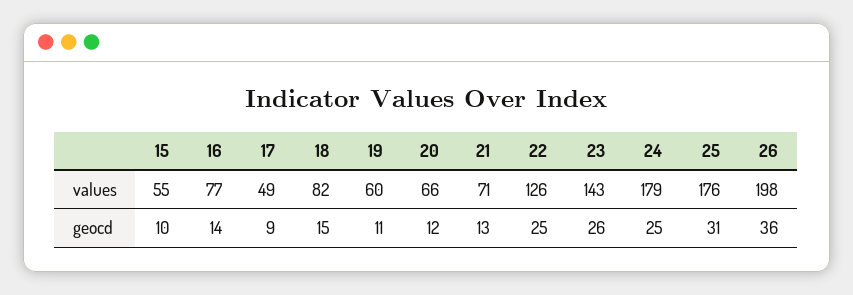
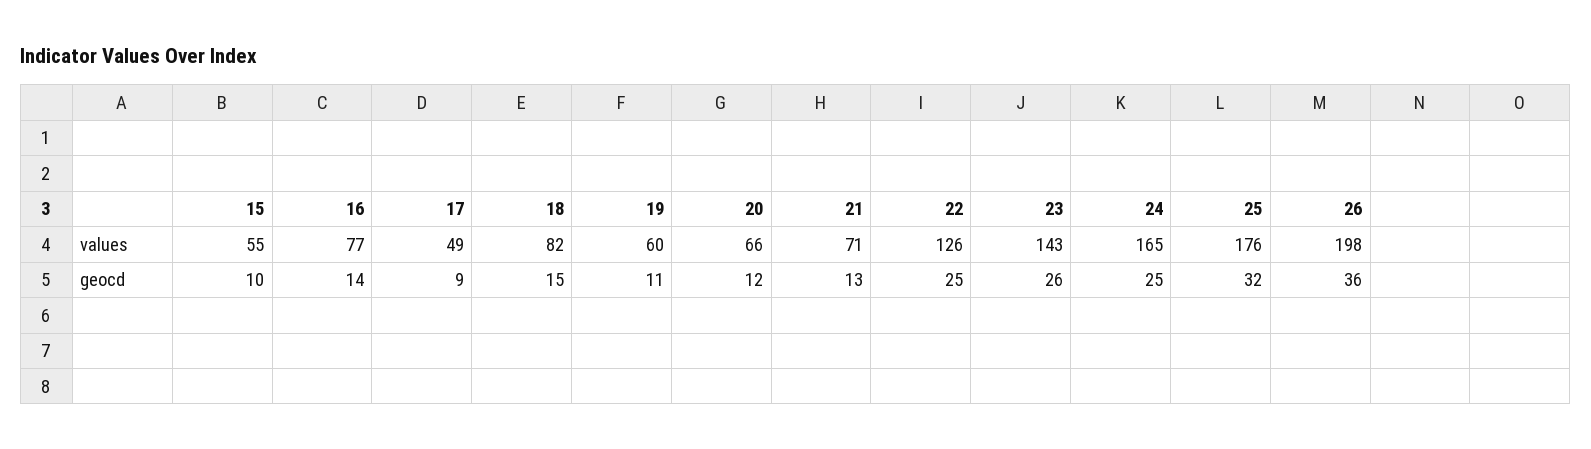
24, values: 179 -> 165
25, geocd: 31 -> 32

